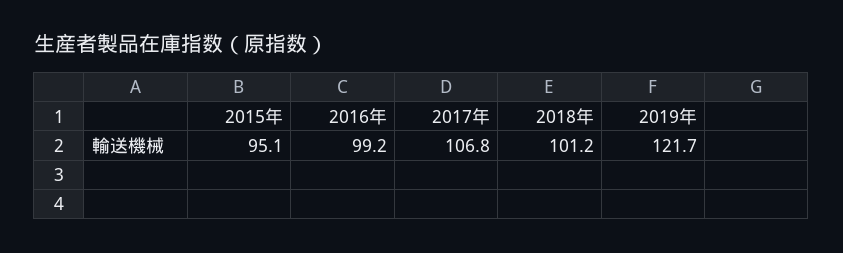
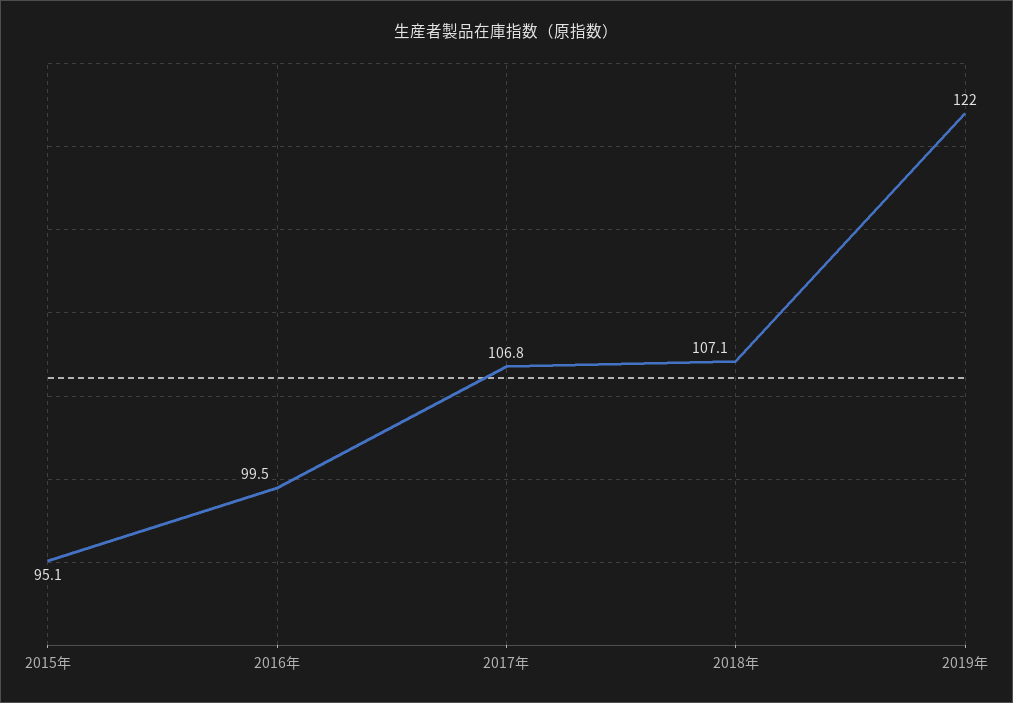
2016年: 99.2 -> 99.5
2018年: 101.2 -> 107.1
2019年: 121.7 -> 122

